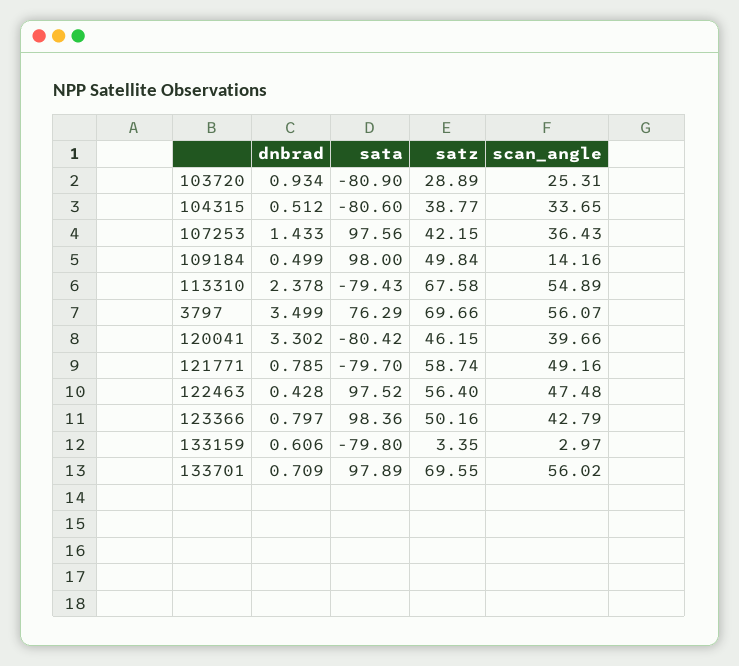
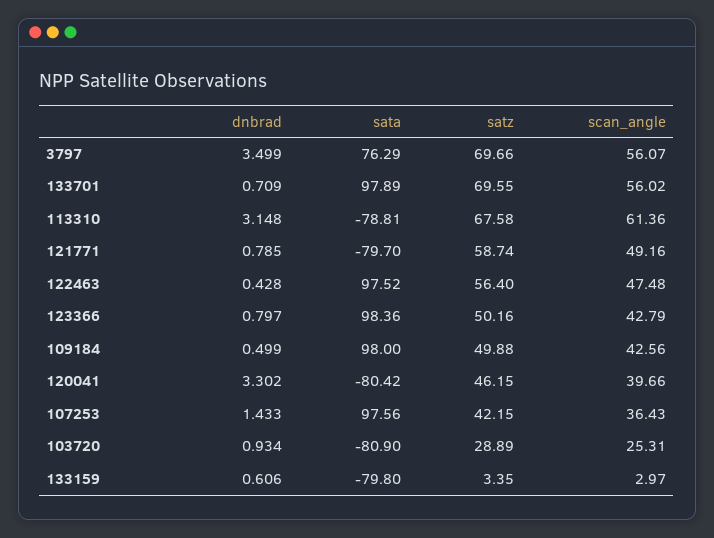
dnbrad, 104315: 0.512 -> none
sata, 104315: -80.6 -> none
satz, 104315: 38.77 -> none
scan_angle, 104315: 33.65 -> none
satz, 109184: 49.84 -> 49.88
scan_angle, 109184: 14.16 -> 42.56
dnbrad, 113310: 2.378 -> 3.148
sata, 113310: -79.43 -> -78.81
scan_angle, 113310: 54.89 -> 61.36

